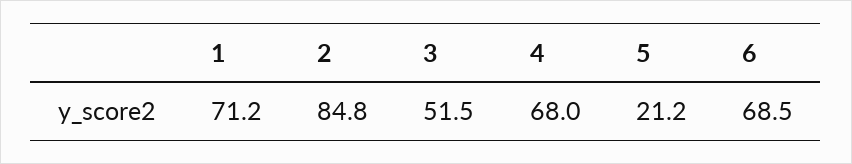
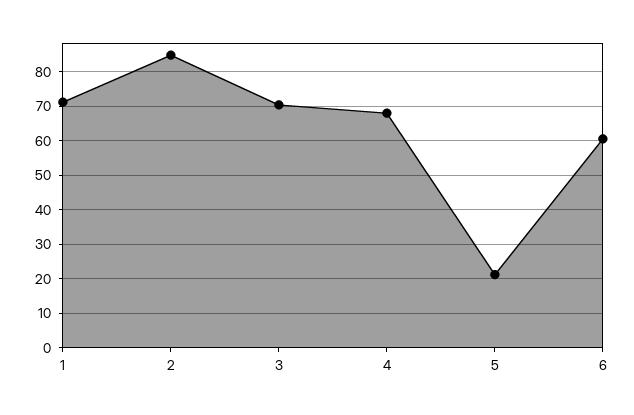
3: 51.5 -> 70
6: 68.5 -> 60

